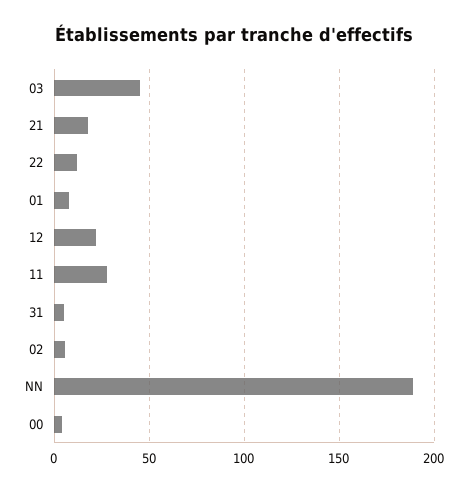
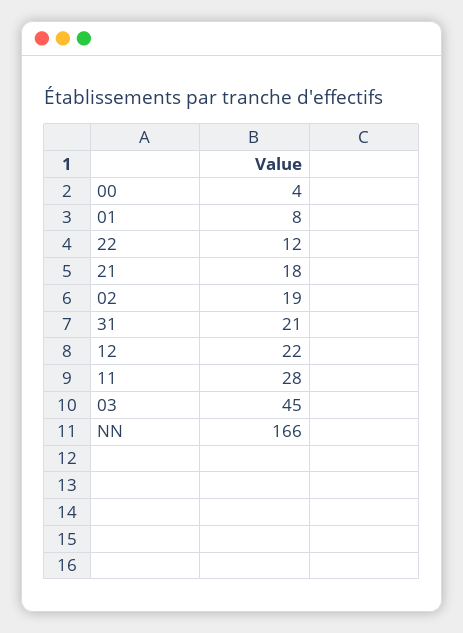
31: 5 -> 21
02: 5 -> 19
NN: 190 -> 166

